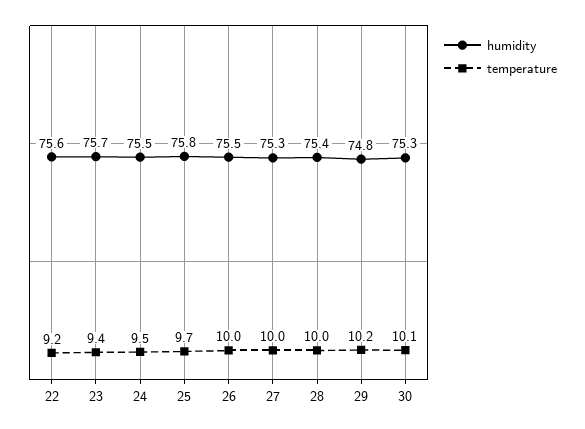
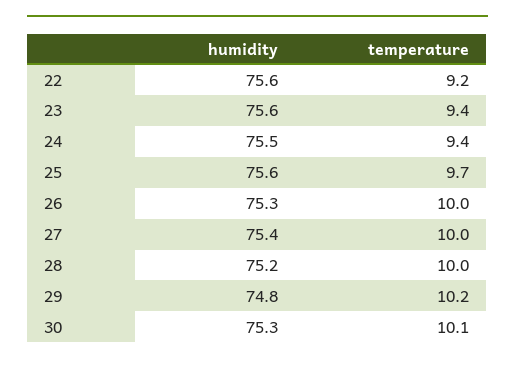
humidity, 23: 75.7 -> 75.6
temperature, 24: 9.5 -> 9.4
humidity, 25: 75.8 -> 75.6
humidity, 26: 75.5 -> 75.3
humidity, 27: 75.3 -> 75.4
humidity, 28: 75.4 -> 75.2

